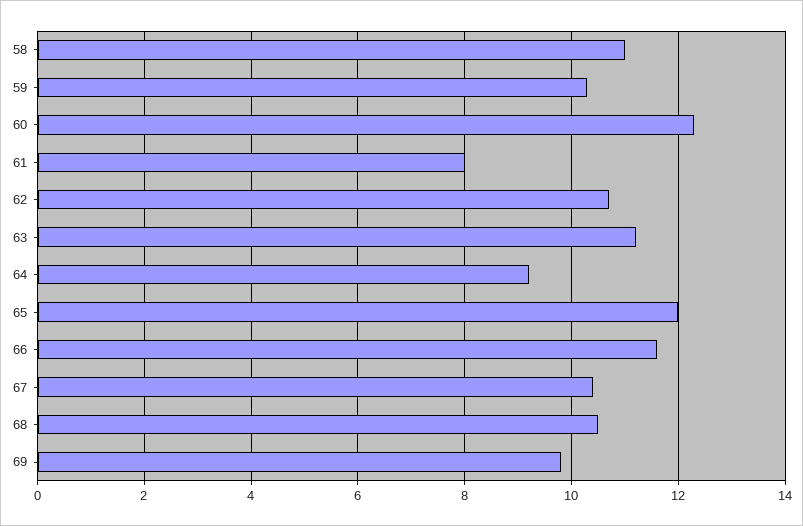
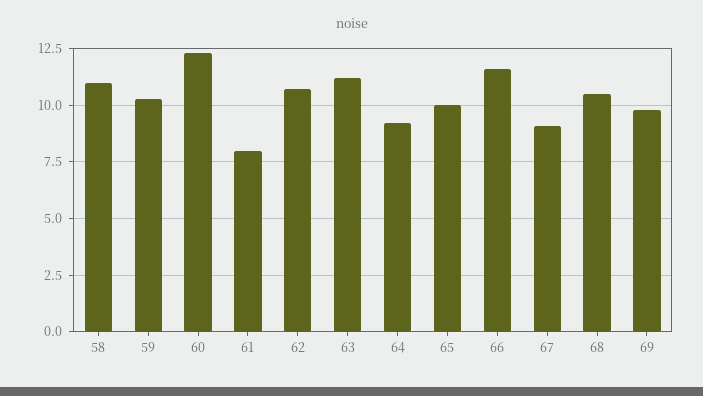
65: 12 -> 10
67: 10.5 -> 9

